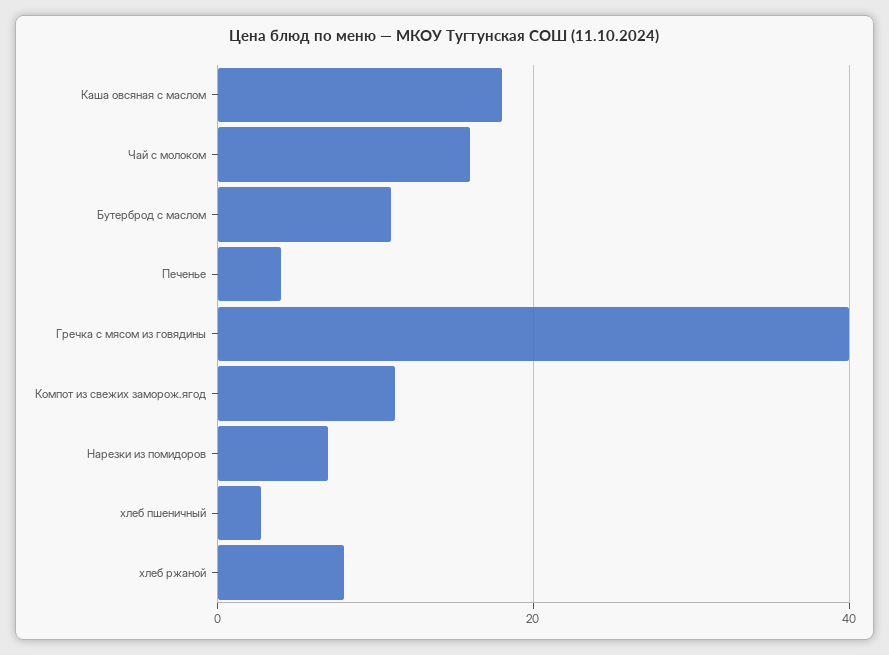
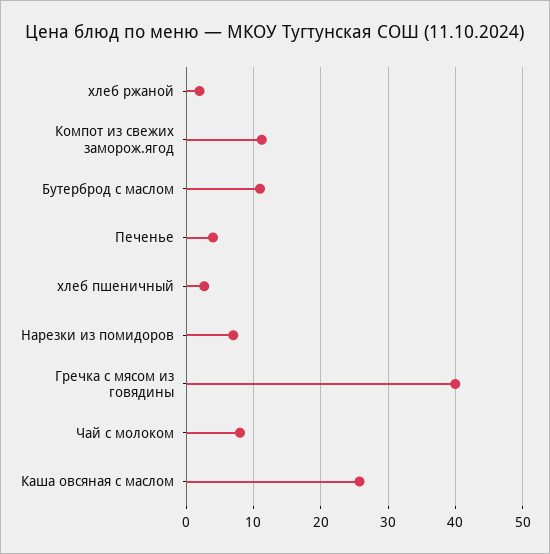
Каша овсяная с маслом: 18 -> 26
Чай с молоком: 16 -> 8
хлеб ржаной: 8 -> 2

